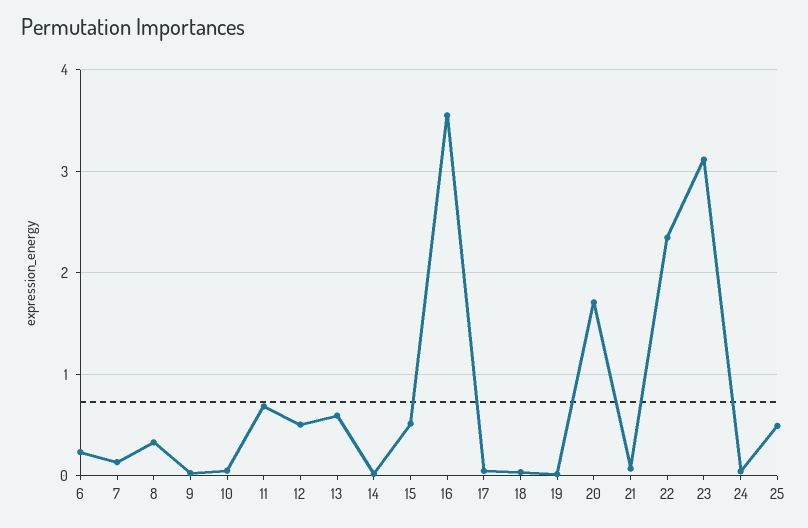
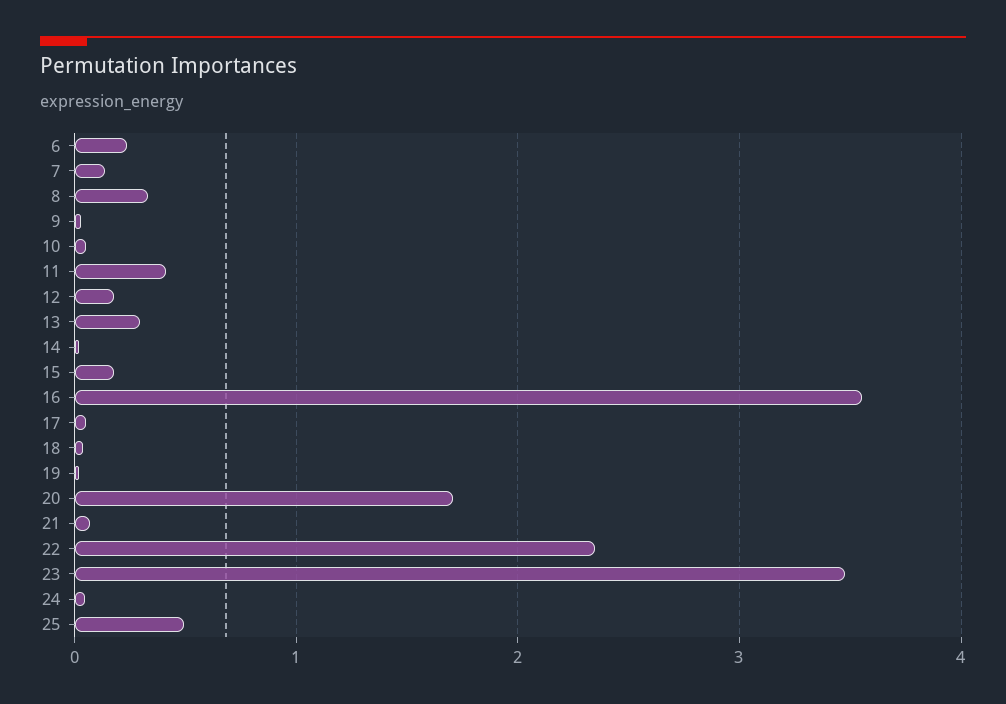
11: 0.7 -> 0.4
12: 0.5 -> 0.2
13: 0.6 -> 0.3
15: 0.5 -> 0.2
23: 3.1 -> 3.5

